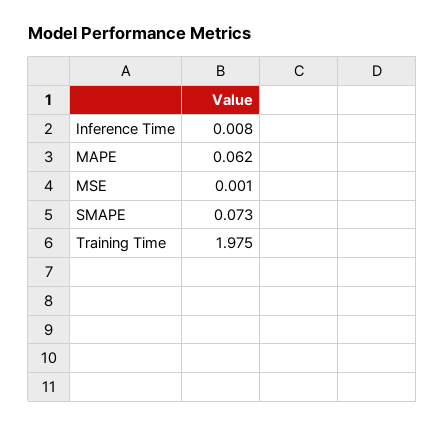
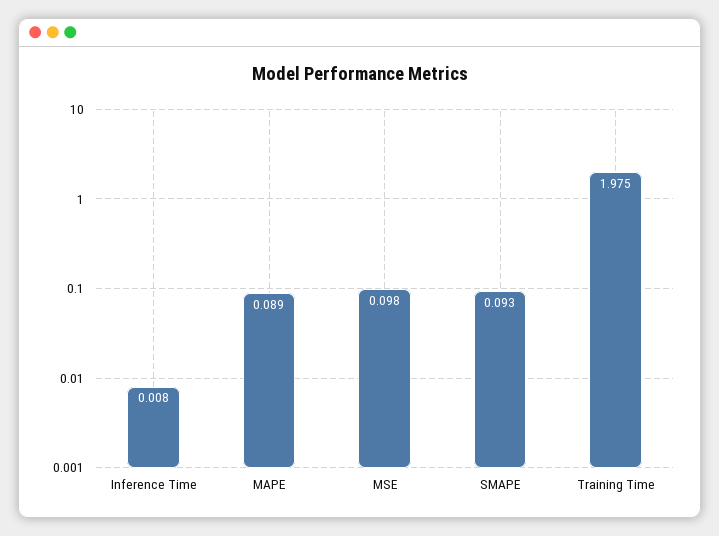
MAPE: 0.062 -> 0.089
MSE: 0.001 -> 0.098
SMAPE: 0.073 -> 0.093

